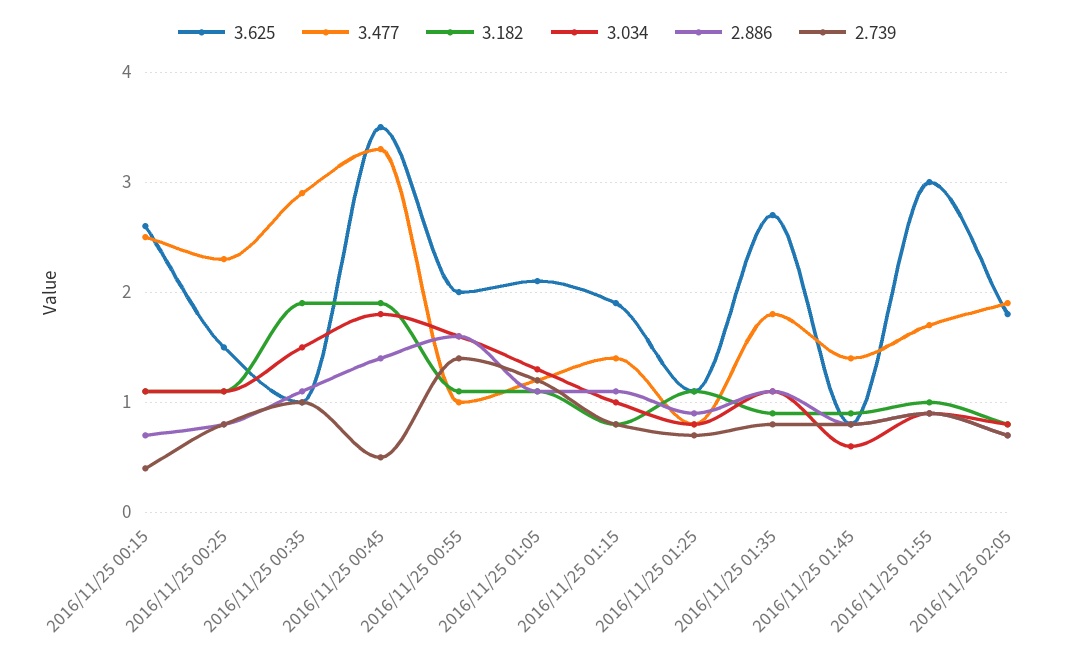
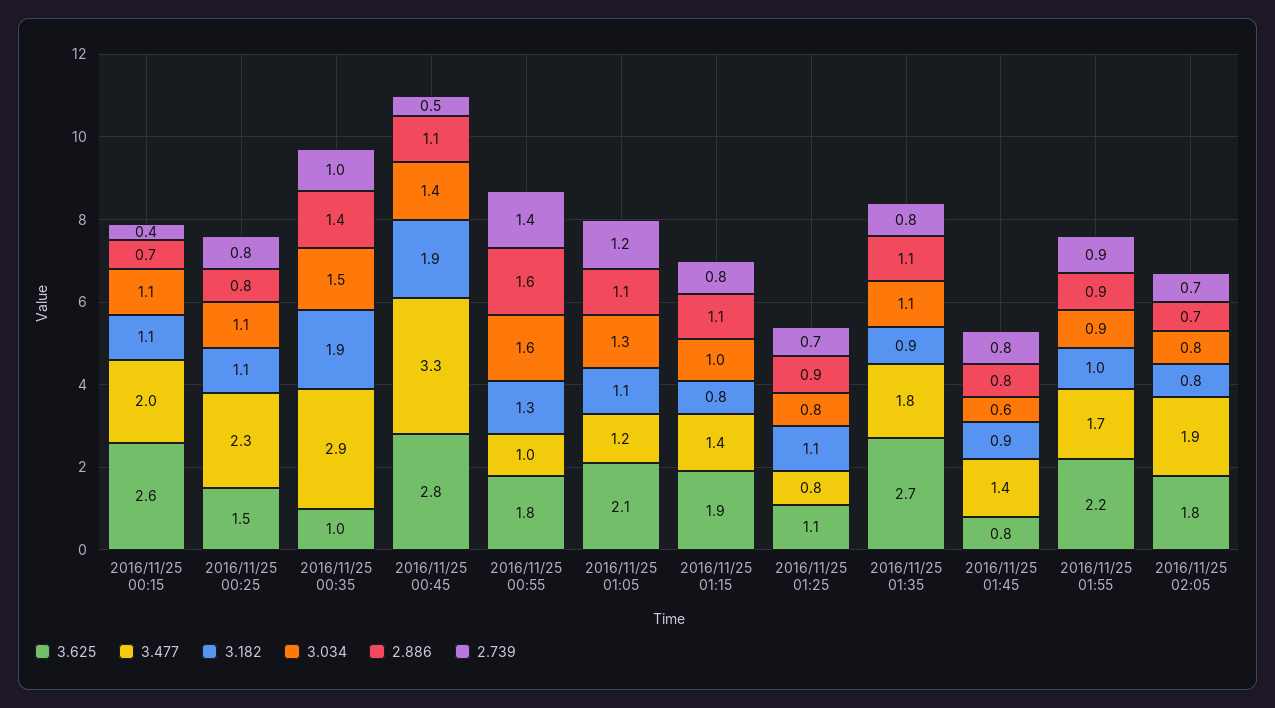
3.477, 2016/11/25 00:15: 2.5 -> 2
2.886, 2016/11/25 00:35: 1.1 -> 1.4
3.625, 2016/11/25 00:45: 3.5 -> 2.8
3.034, 2016/11/25 00:45: 1.8 -> 1.4
2.886, 2016/11/25 00:45: 1.4 -> 1.1
3.625, 2016/11/25 00:55: 2 -> 1.8
3.182, 2016/11/25 00:55: 1.1 -> 1.3
3.625, 2016/11/25 01:55: 3 -> 2.2

